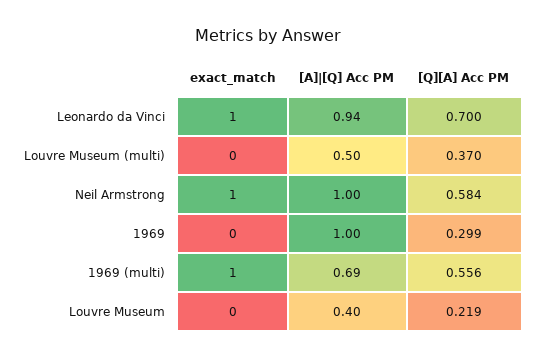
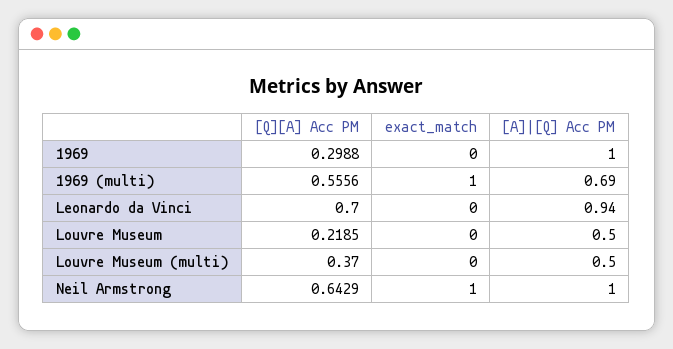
exact_match, Leonardo da Vinci: 1 -> 0
[Q][A] Acc PM, Neil Armstrong: 0.584 -> 0.6429
[A]|[Q] Acc PM, Louvre Museum: 0.4 -> 0.5

